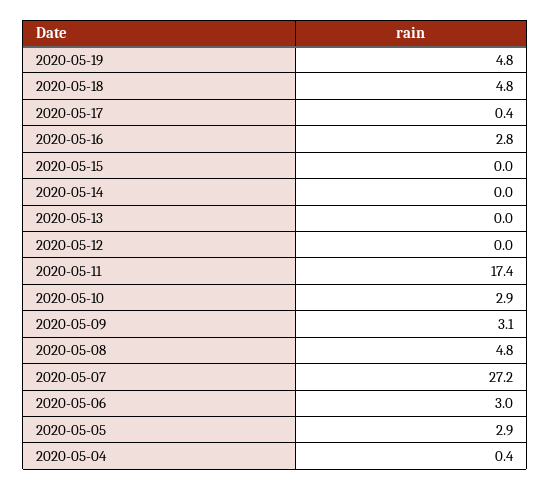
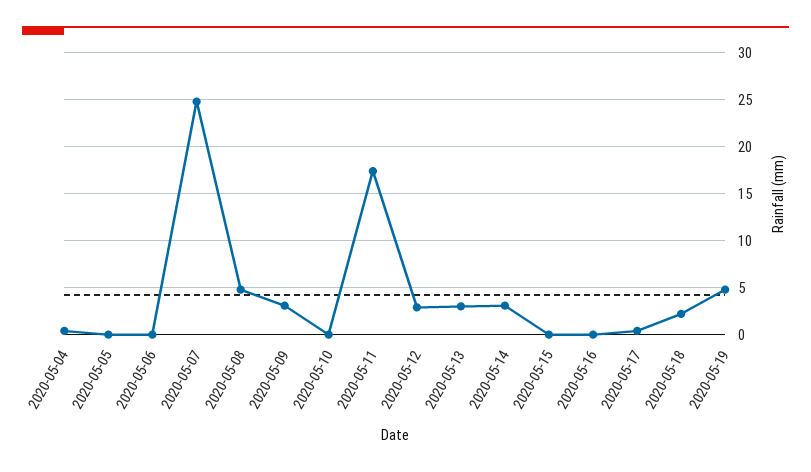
2020-05-18: 4.8 -> 2
2020-05-16: 2.8 -> 0
2020-05-14: 0 -> 3
2020-05-13: 0 -> 3
2020-05-12: 0 -> 3
2020-05-10: 2.9 -> 0
2020-05-07: 27.2 -> 25
2020-05-06: 3 -> 0
2020-05-05: 2.9 -> 0

